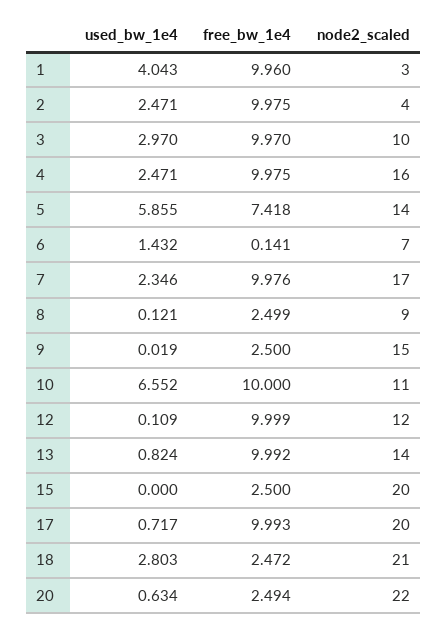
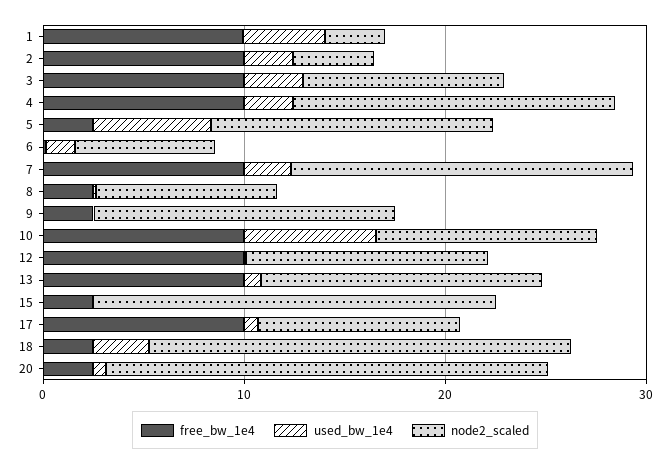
free_bw_1e4, 5: 7.418 -> 2
node2_scaled, 17: 20 -> 10

